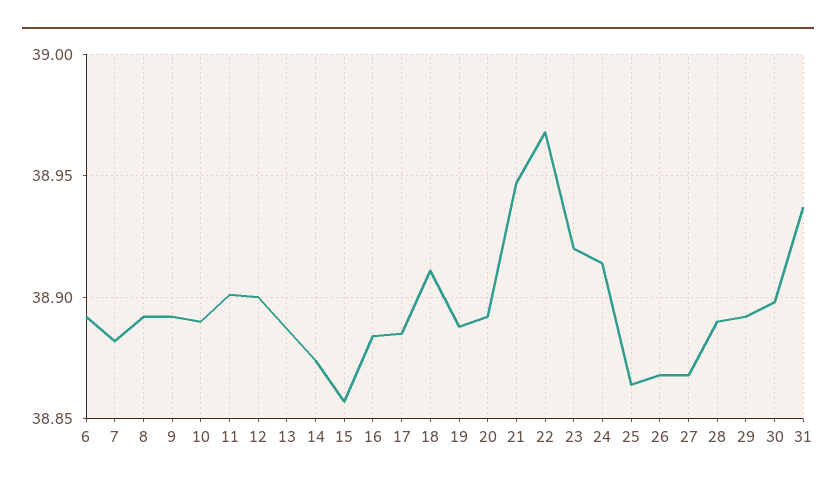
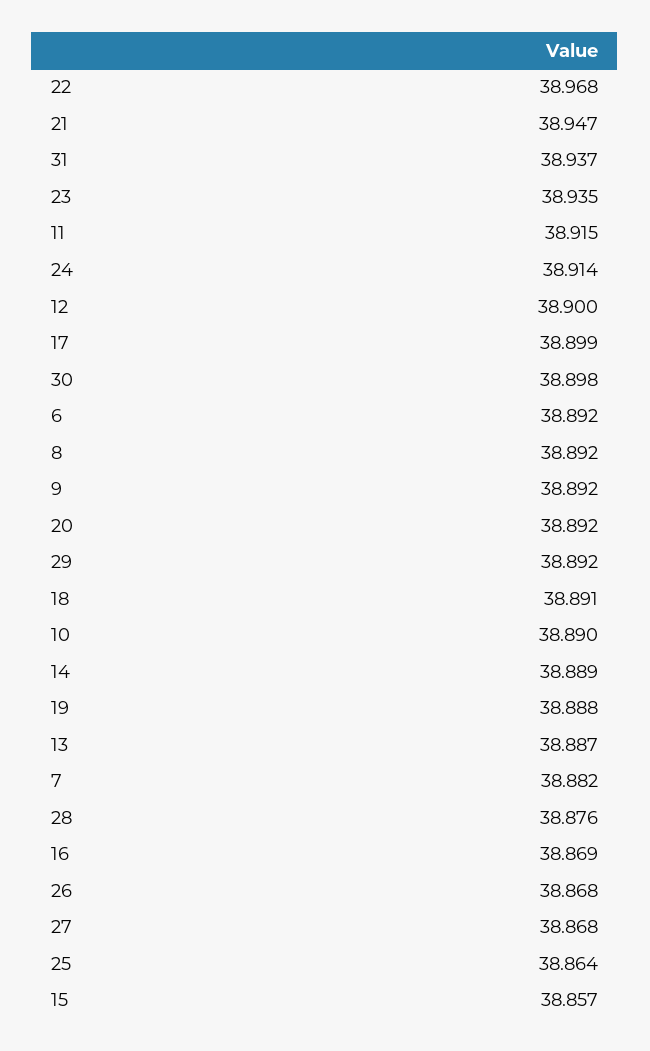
11: 38.9 -> 38.915
14: 38.875 -> 38.889
16: 38.885 -> 38.869
17: 38.885 -> 38.899
18: 38.91 -> 38.891
23: 38.92 -> 38.935
28: 38.89 -> 38.876

